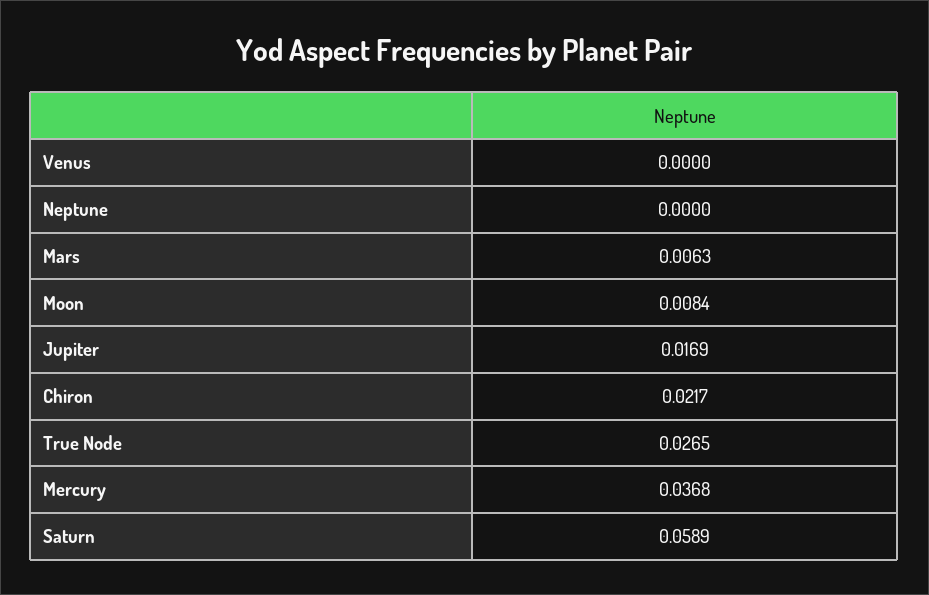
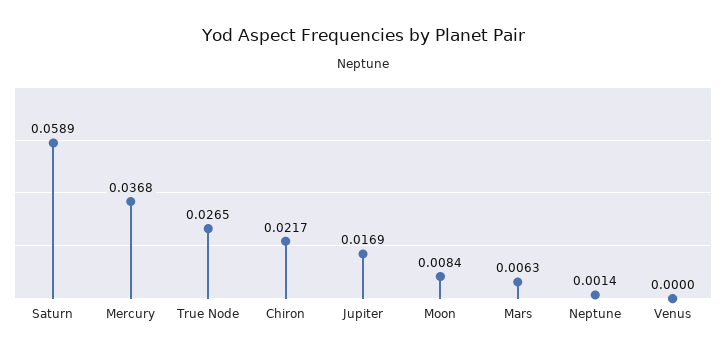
Neptune: 0 -> 0.0014

